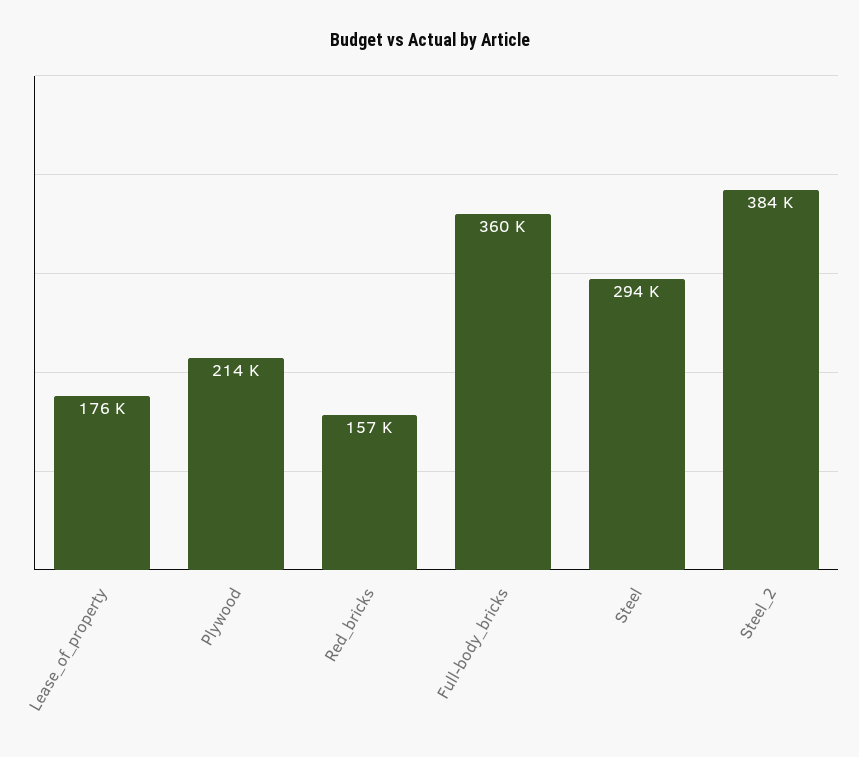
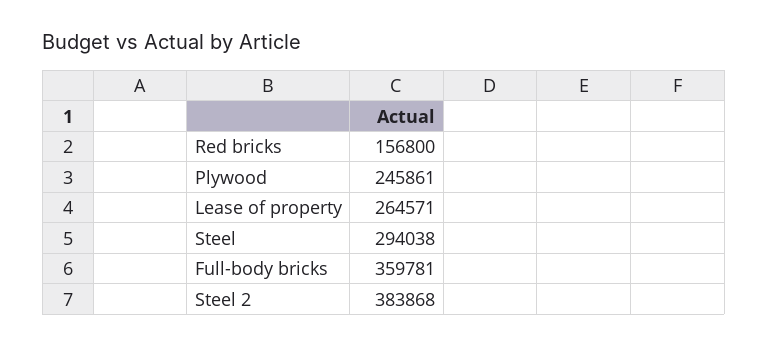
Lease_of_property: 176000 -> 264571
Plywood: 214000 -> 245861

